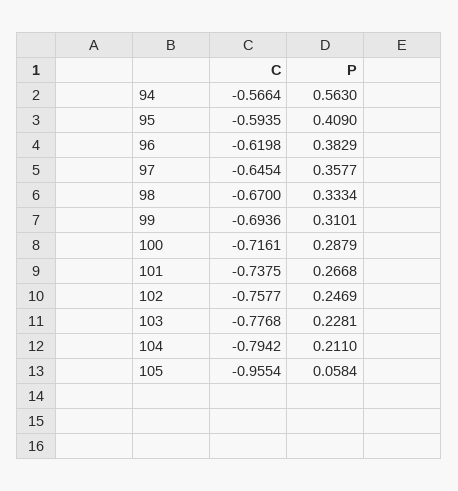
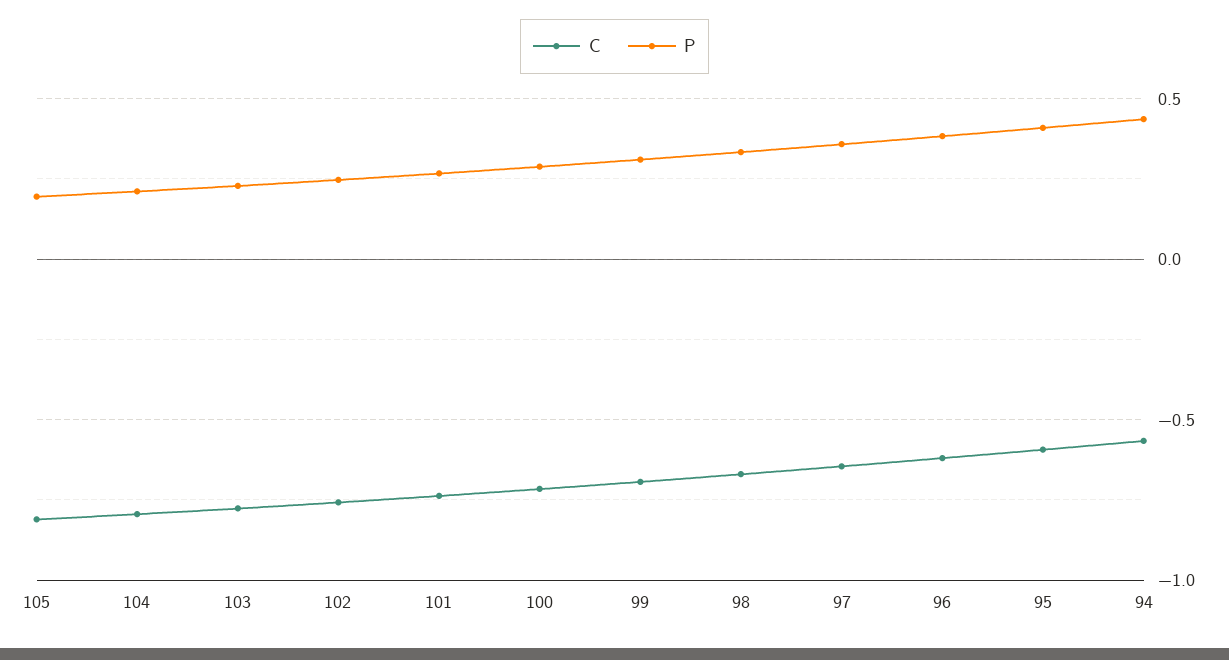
P, 94: 0.563 -> 0.45
C, 105: -0.9554 -> -0.8
P, 105: 0.0584 -> 0.2

